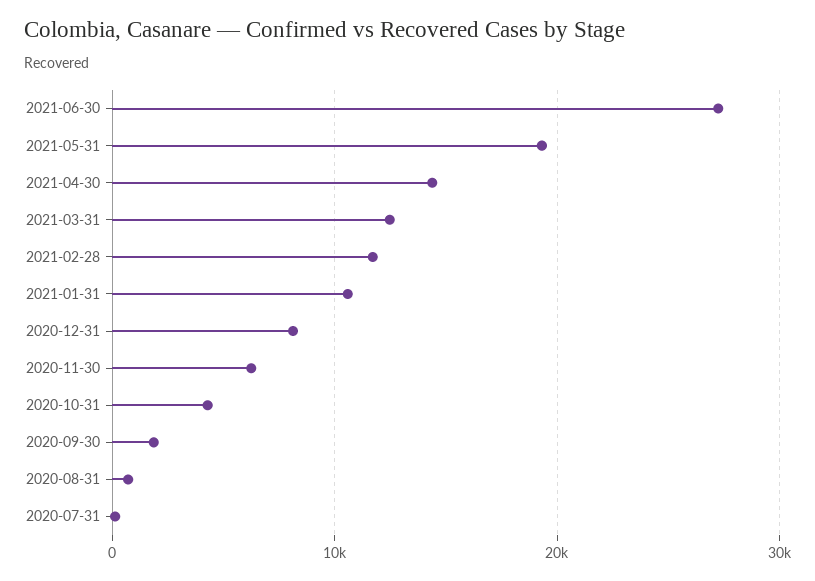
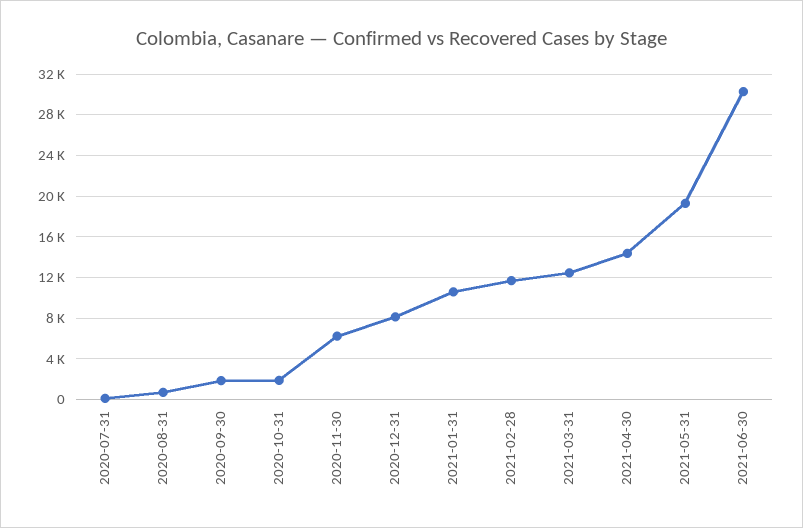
2021-06-30: 27000 -> 30000
2020-10-31: 4000 -> 2000

